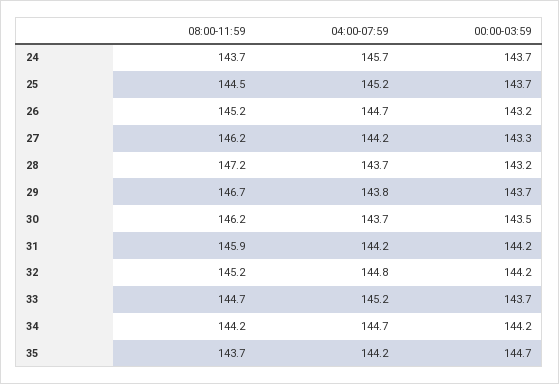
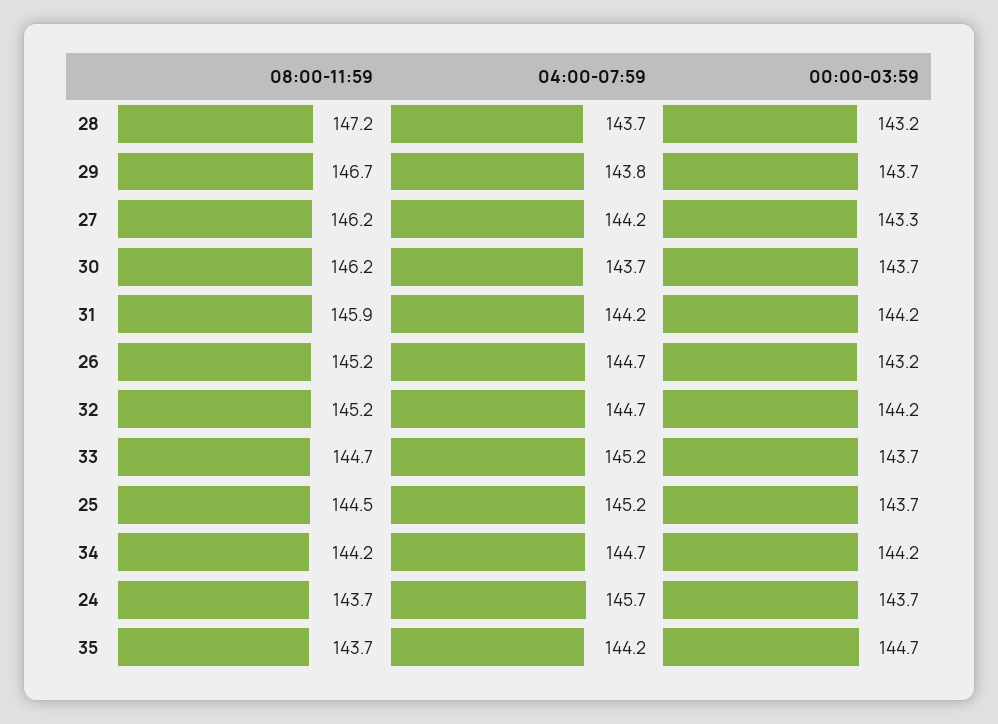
00:00-03:59, 30: 143.5 -> 143.7
04:00-07:59, 32: 144.8 -> 144.7

